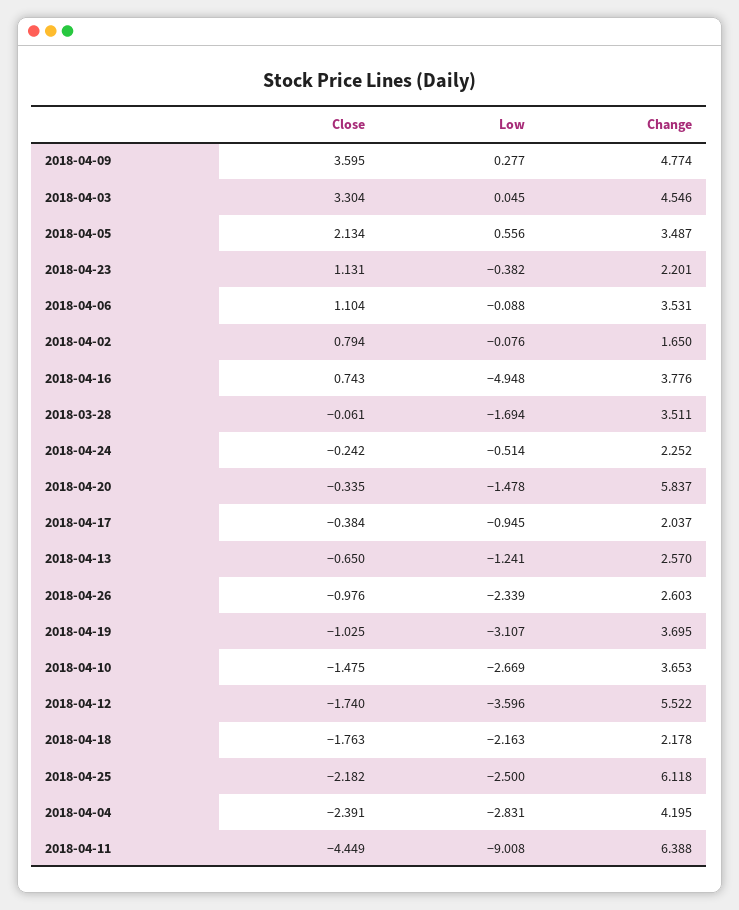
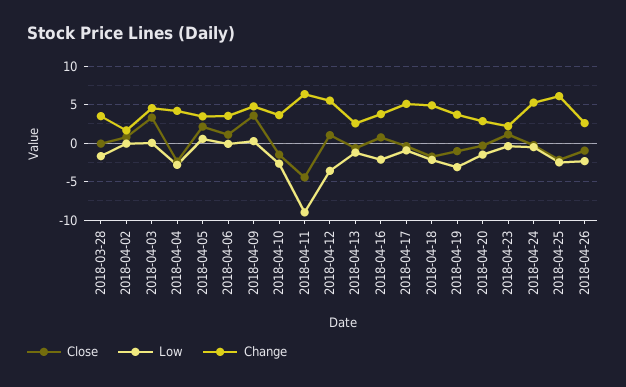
Low, 2018-04-16: -4.948 -> -2
Change, 2018-04-24: 2.252 -> 5
Change, 2018-04-20: 5.837 -> 3
Change, 2018-04-17: 2.037 -> 5
Close, 2018-04-12: -1.74 -> 1
Change, 2018-04-18: 2.178 -> 5

